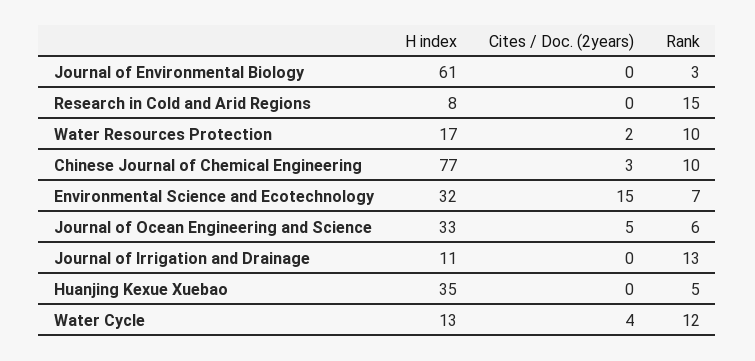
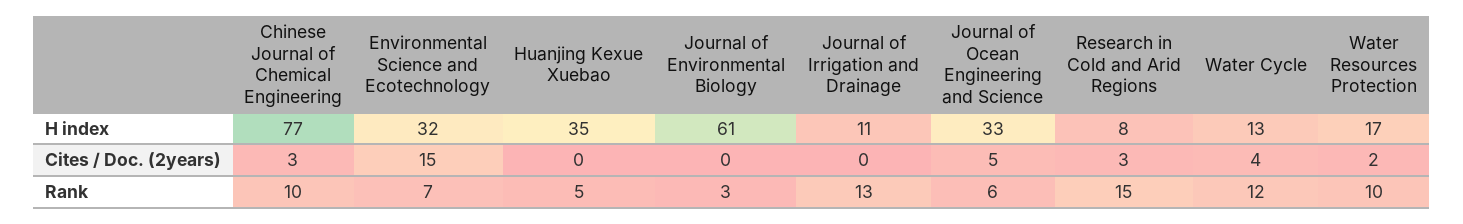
Cites / Doc. (2years), Research in Cold and Arid Regions: 0 -> 3

